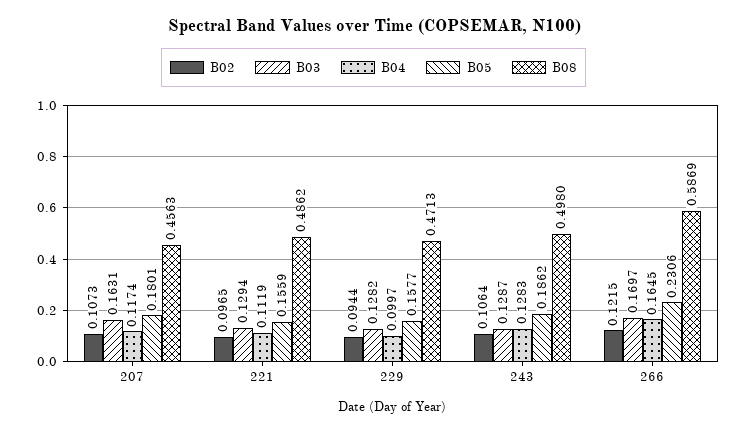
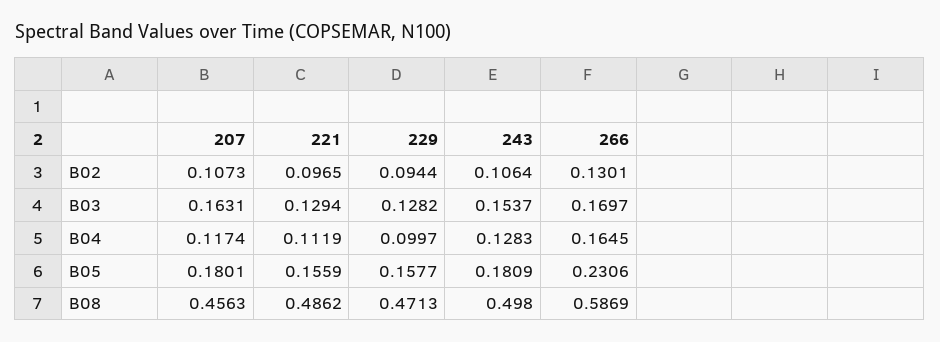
B03, 243: 0.1287 -> 0.1537
B05, 243: 0.1862 -> 0.1809
B02, 266: 0.1215 -> 0.1301

